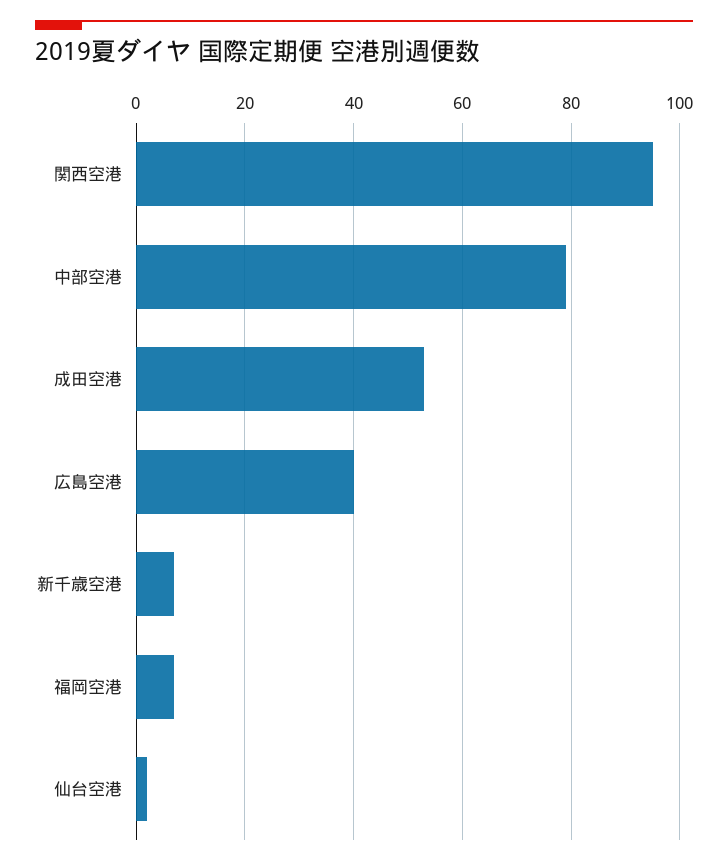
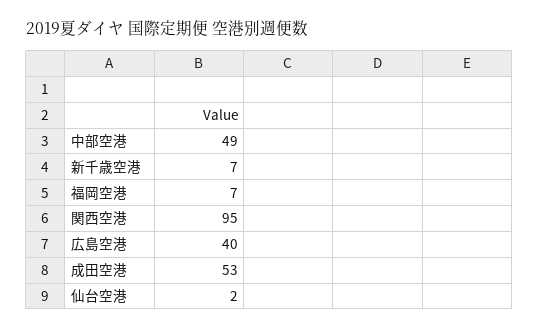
中部空港: 80 -> 49

